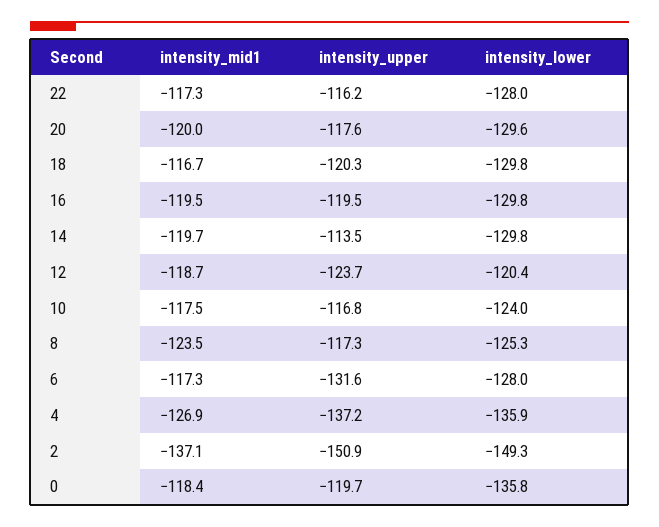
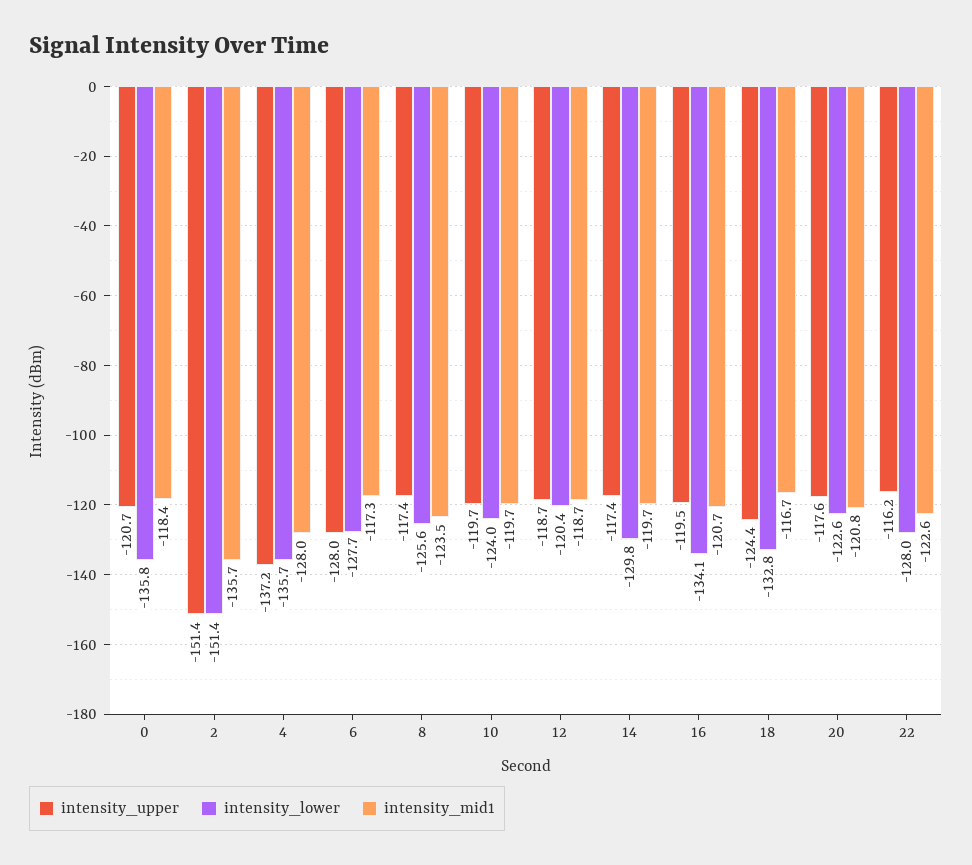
intensity_mid1, 22: -117.3 -> -122.6
intensity_mid1, 20: -120 -> -120.8
intensity_lower, 20: -129.6 -> -122.6
intensity_upper, 18: -120.3 -> -124.4
intensity_lower, 18: -129.8 -> -132.8
intensity_mid1, 16: -119.5 -> -120.7
intensity_lower, 16: -129.8 -> -134.1
intensity_upper, 14: -113.5 -> -117.4
intensity_upper, 12: -123.7 -> -118.7
intensity_mid1, 10: -117.5 -> -119.7
intensity_upper, 10: -116.8 -> -119.7
intensity_upper, 8: -117.3 -> -117.4
intensity_lower, 8: -125.3 -> -125.6
intensity_upper, 6: -131.6 -> -128
intensity_lower, 6: -128 -> -127.7
intensity_mid1, 4: -126.9 -> -128
intensity_lower, 4: -135.9 -> -135.7
intensity_mid1, 2: -137.1 -> -135.7
intensity_upper, 2: -150.9 -> -151.4
intensity_lower, 2: -149.3 -> -151.4
intensity_upper, 0: -119.7 -> -120.7

